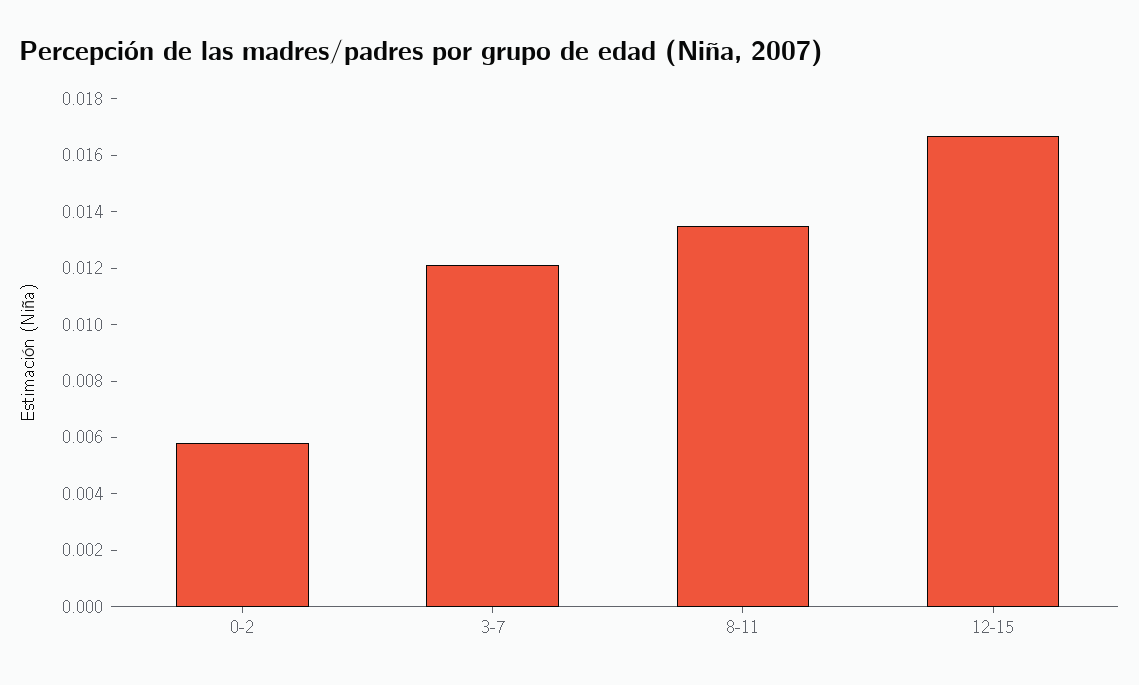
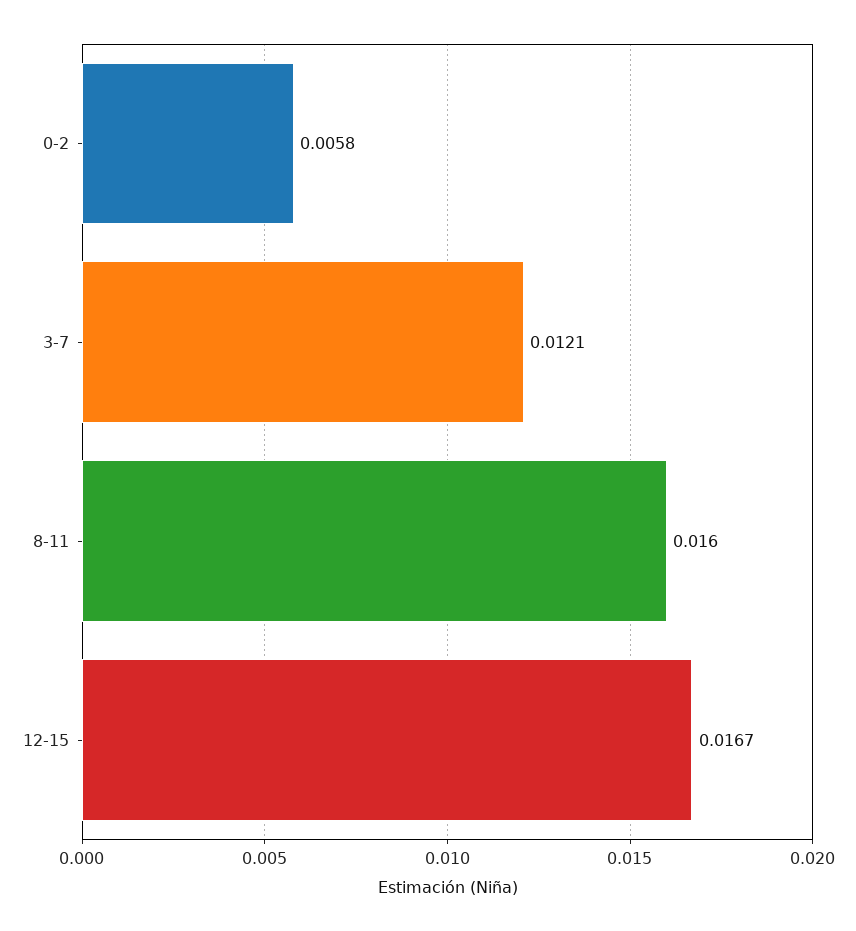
8-11: 0.0135 -> 0.016

